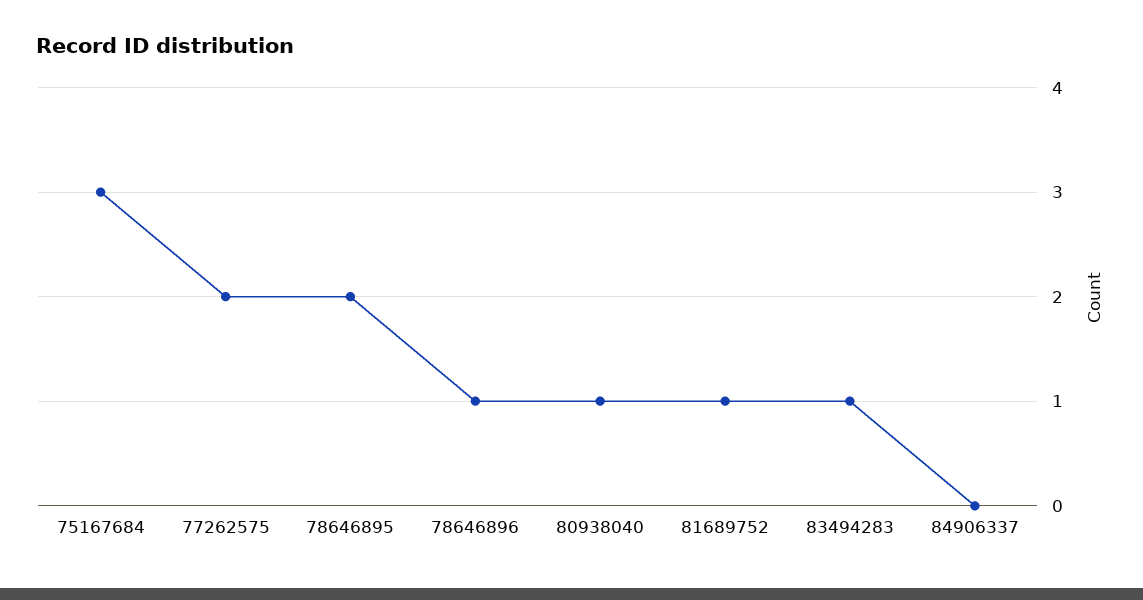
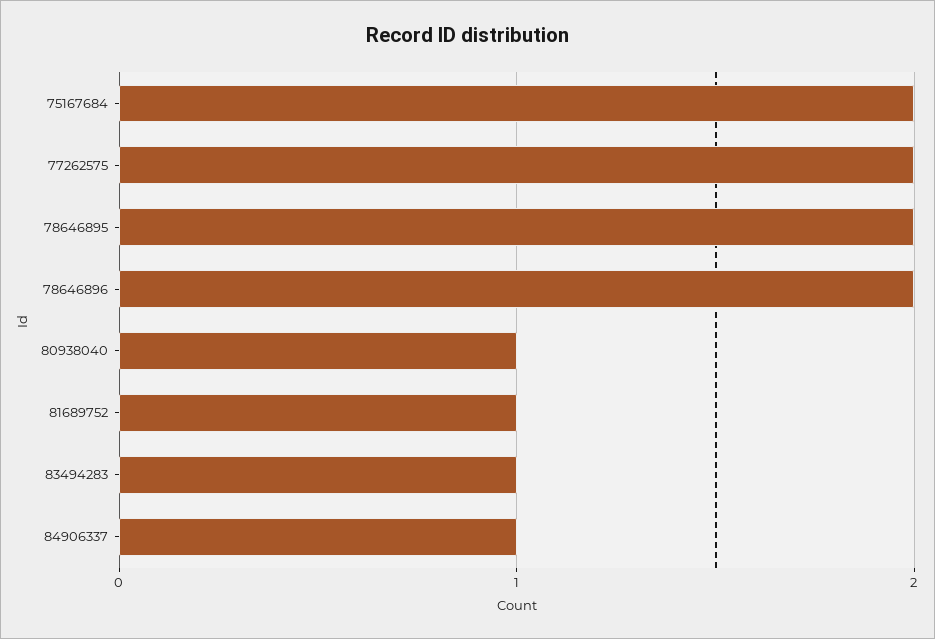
75167684: 3 -> 2
78646896: 1 -> 2
84906337: 0 -> 1

